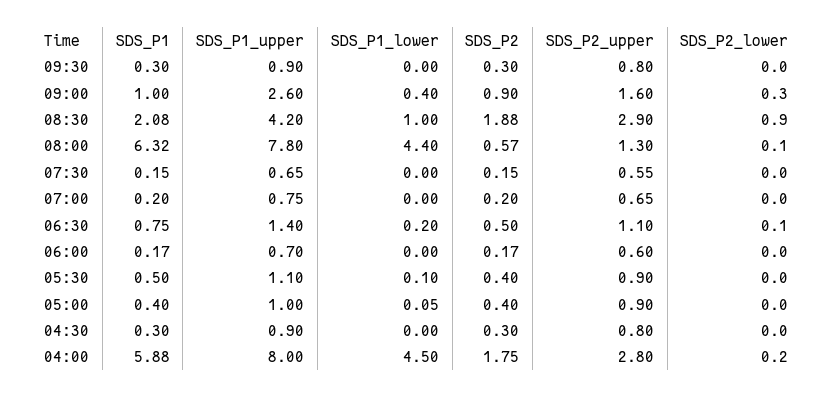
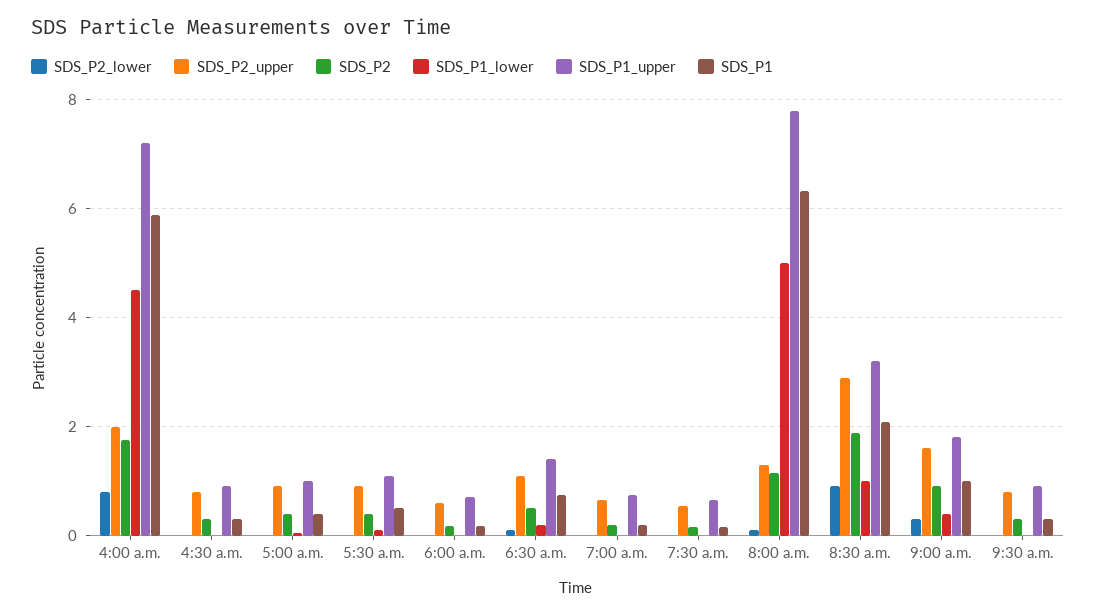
SDS_P1_upper, 09:00: 2.6 -> 1.8
SDS_P1_upper, 08:30: 4.2 -> 3.2
SDS_P1_lower, 08:00: 4.4 -> 5
SDS_P2, 08:00: 0.57 -> 1.2
SDS_P1_upper, 04:00: 8 -> 7.2
SDS_P2_upper, 04:00: 2.8 -> 2
SDS_P2_lower, 04:00: 0.2 -> 0.8

